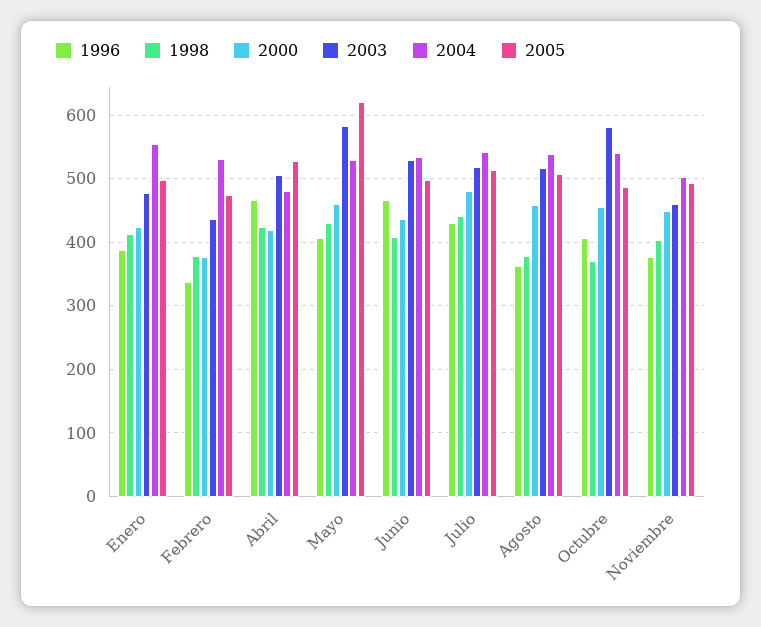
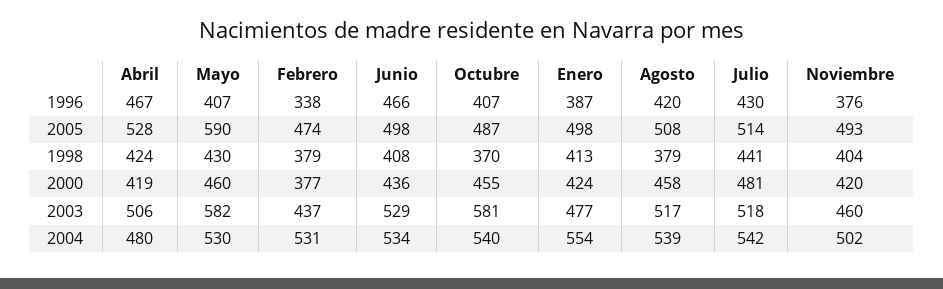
2005, Mayo: 620 -> 590
1996, Agosto: 360 -> 420
2000, Noviembre: 450 -> 420

